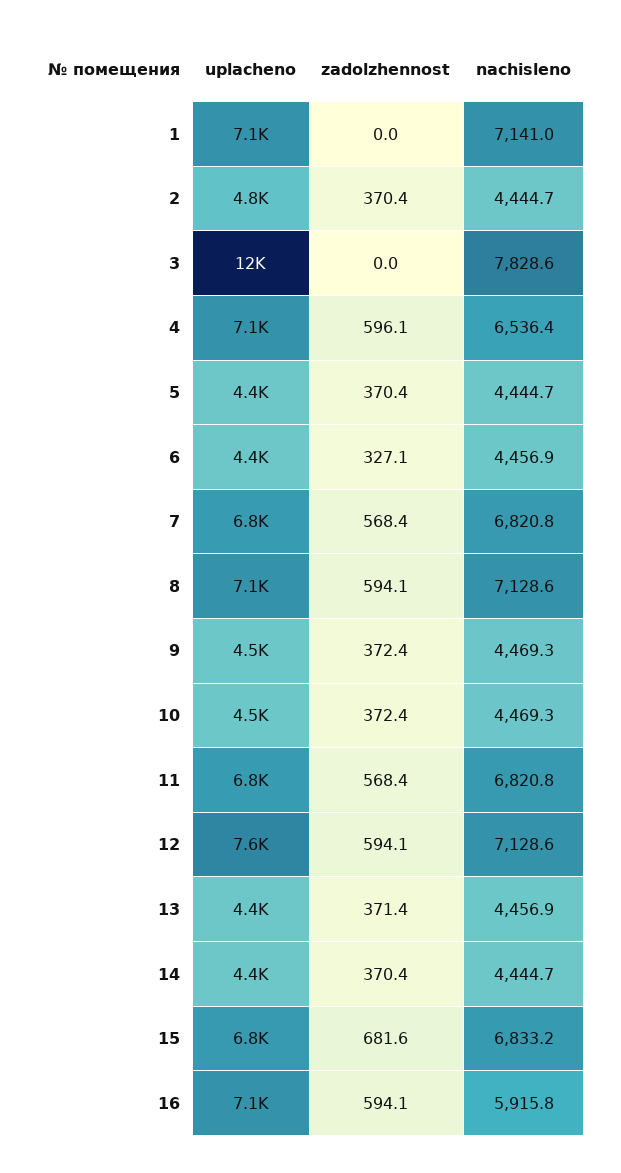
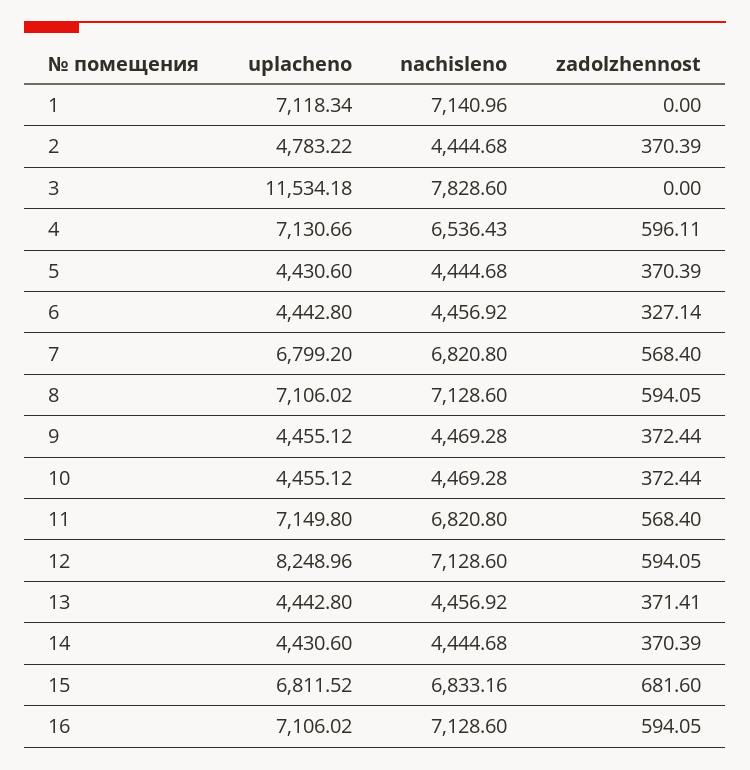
uplacheno, 11: 6800 -> 7149.8
uplacheno, 12: 7600 -> 8248.96
nachisleno, 16: 5915.8 -> 7128.6

